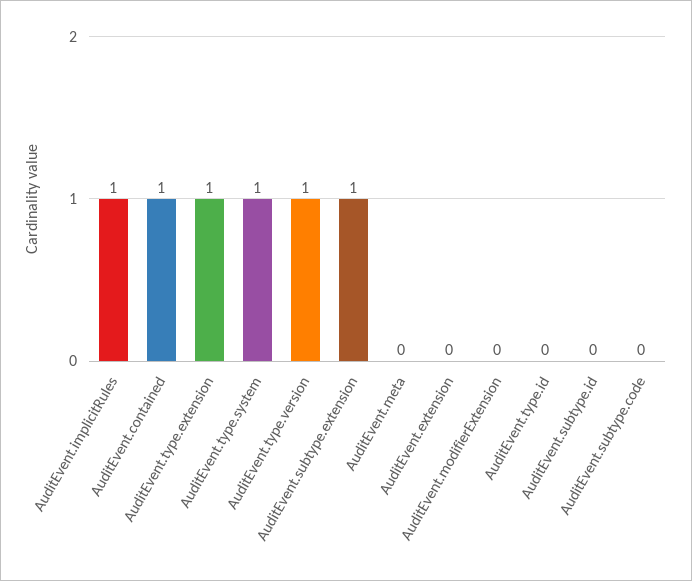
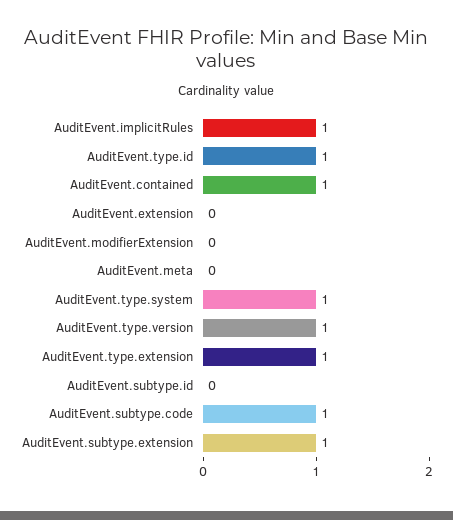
AuditEvent.type.id: 0 -> 1
AuditEvent.subtype.code: 0 -> 1

